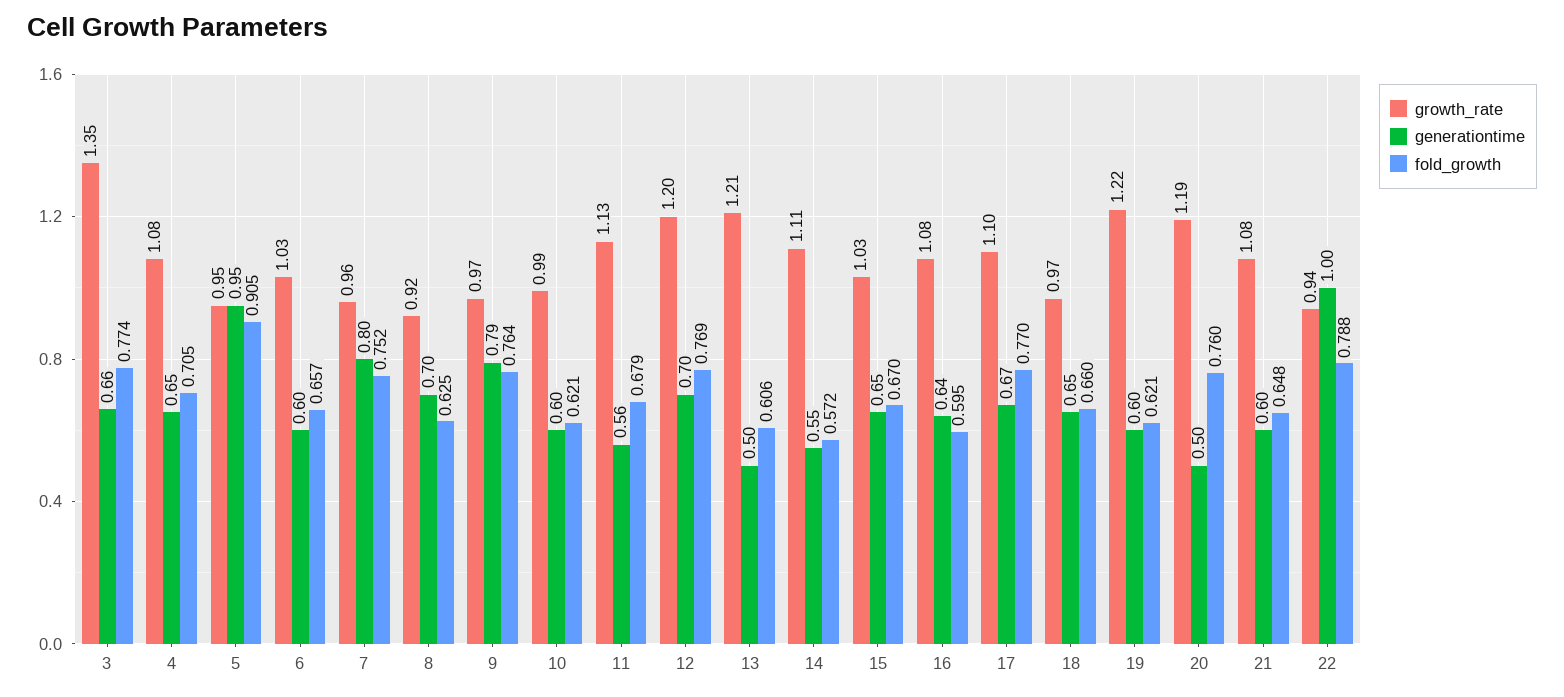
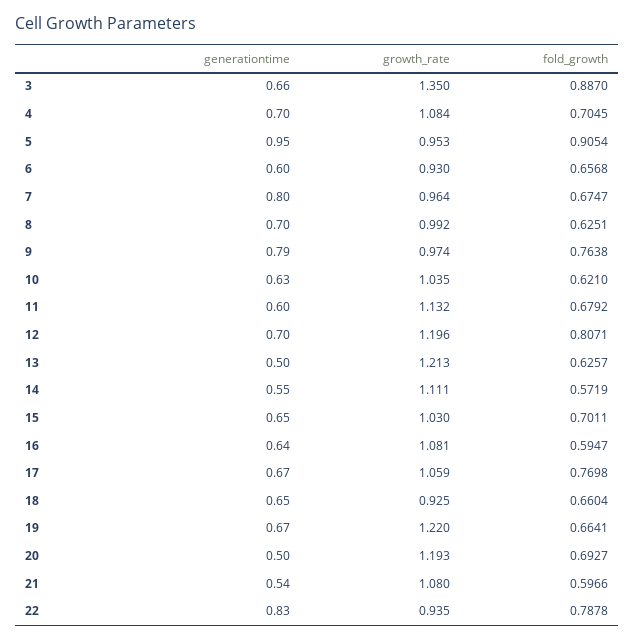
fold_growth, 3: 0.774 -> 0.887
generationtime, 4: 0.65 -> 0.7
growth_rate, 6: 1.03 -> 0.93
fold_growth, 7: 0.752 -> 0.6747
growth_rate, 8: 0.92 -> 0.992
growth_rate, 10: 0.99 -> 1.035
generationtime, 10: 0.6 -> 0.63
generationtime, 11: 0.56 -> 0.6
fold_growth, 12: 0.769 -> 0.8071
fold_growth, 13: 0.606 -> 0.6257
fold_growth, 15: 0.67 -> 0.7011
growth_rate, 17: 1.1 -> 1.059
growth_rate, 18: 0.97 -> 0.925
generationtime, 19: 0.6 -> 0.67
fold_growth, 19: 0.621 -> 0.6641
fold_growth, 20: 0.76 -> 0.6927
generationtime, 21: 0.6 -> 0.54
fold_growth, 21: 0.648 -> 0.5966
generationtime, 22: 1 -> 0.83

